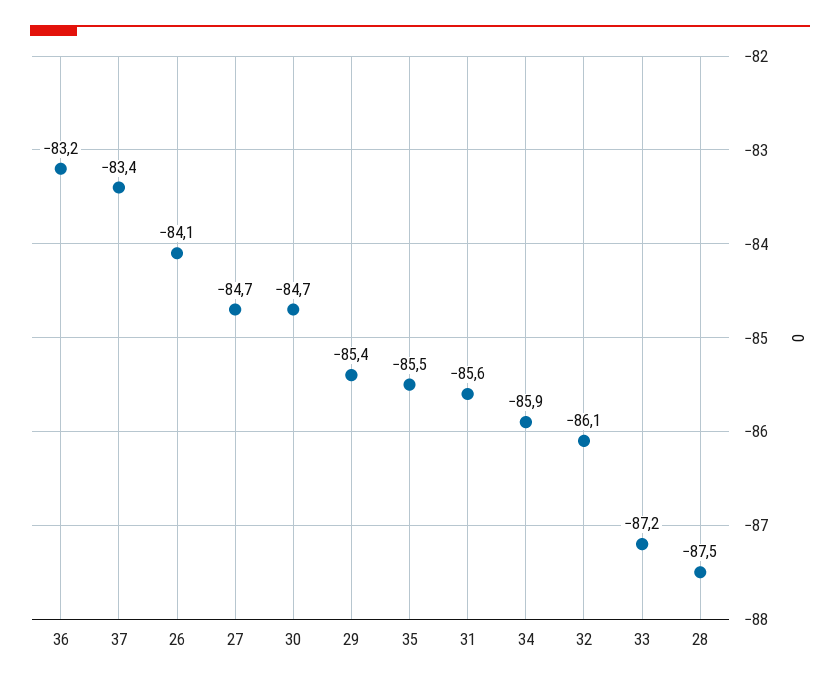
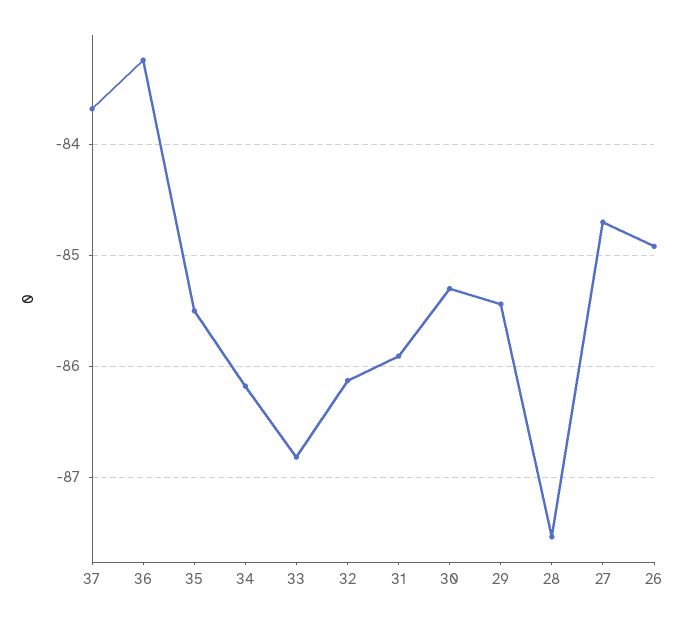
37: -83.4 -> -83.7
26: -84.1 -> -84.9
30: -84.7 -> -85.3
31: -85.6 -> -85.9
34: -85.9 -> -86.2
33: -87.2 -> -86.8

